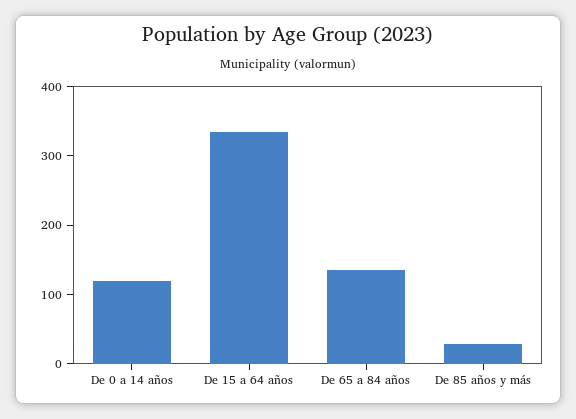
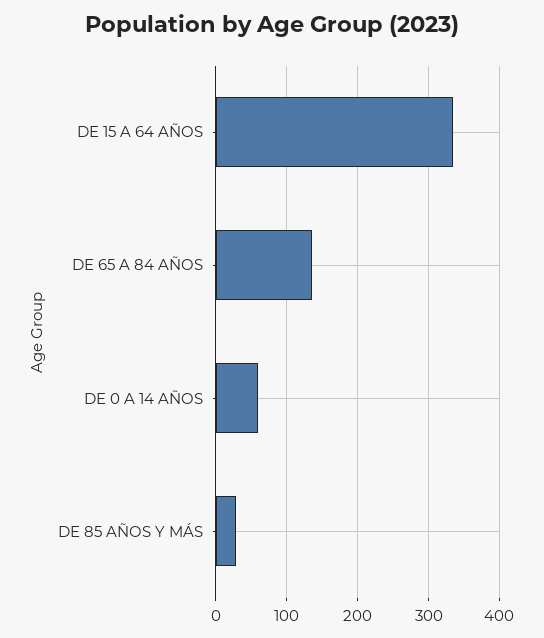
De 0 a 14 años: 120 -> 60

